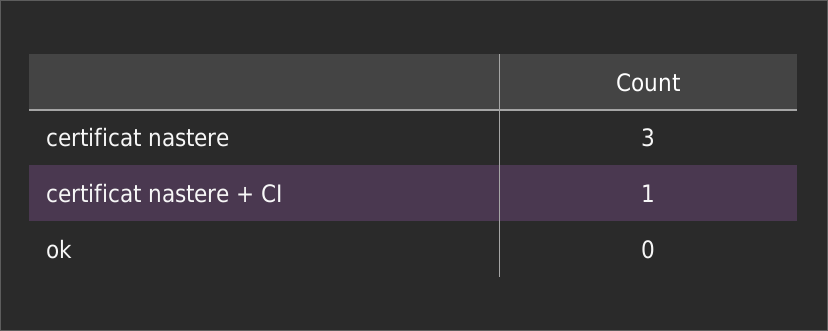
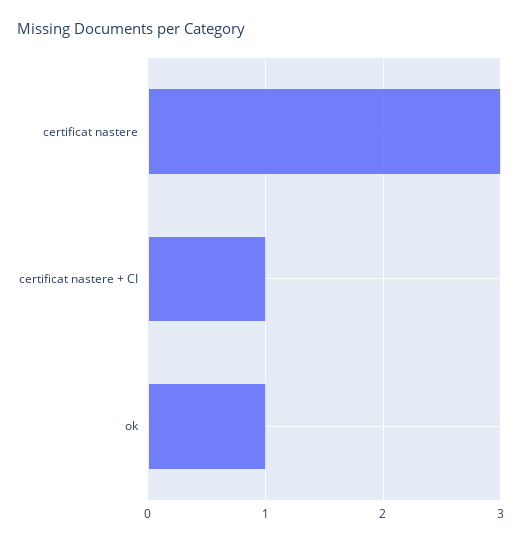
ok: 0 -> 1

